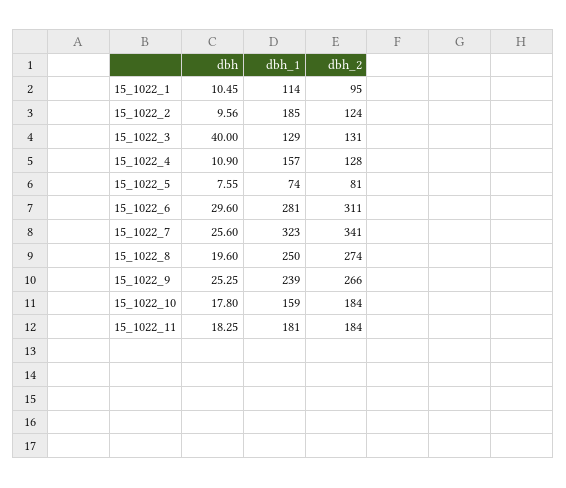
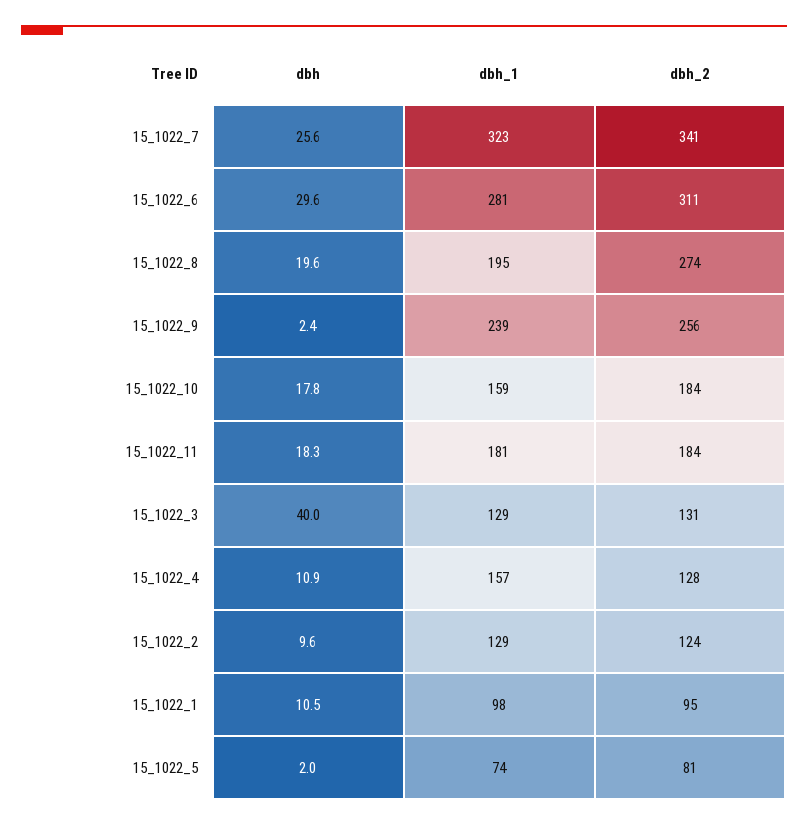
dbh_1, 15_1022_1: 114 -> 98
dbh_1, 15_1022_2: 185 -> 129
dbh, 15_1022_5: 7.55 -> 2
dbh_1, 15_1022_8: 250 -> 195
dbh, 15_1022_9: 25.25 -> 2.4
dbh_2, 15_1022_9: 266 -> 256

